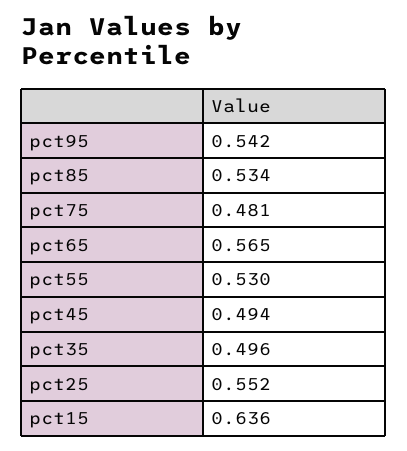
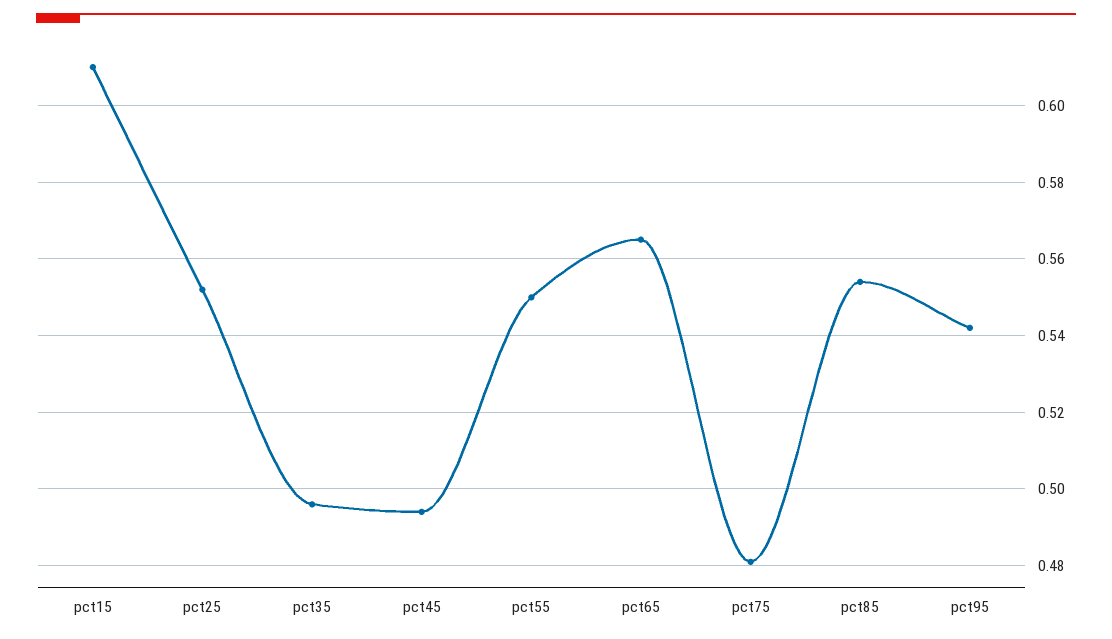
pct85: 0.534 -> 0.555
pct55: 0.53 -> 0.55
pct15: 0.636 -> 0.61

